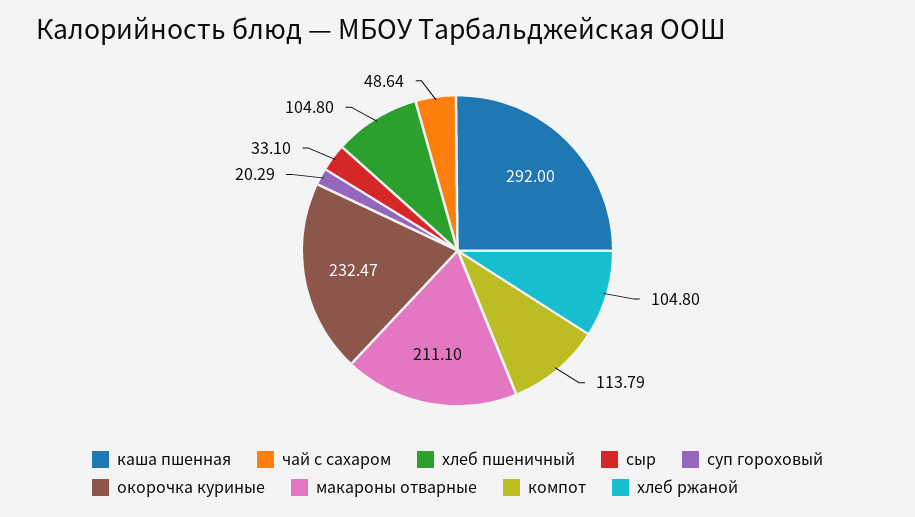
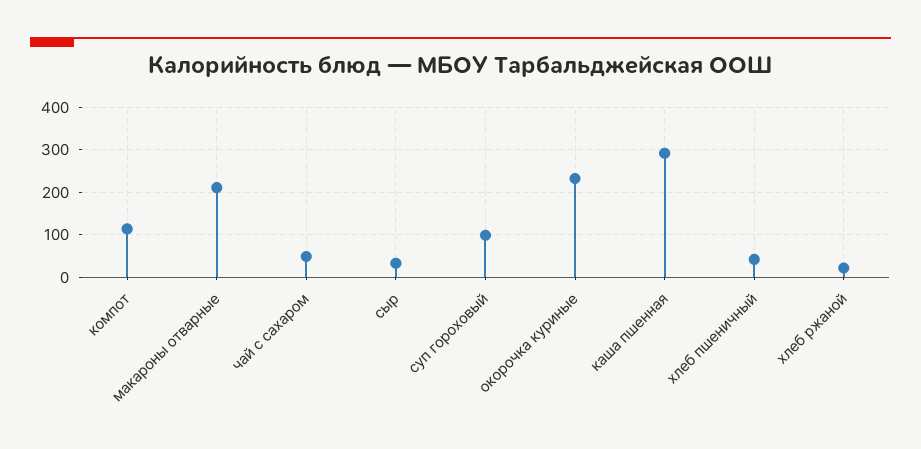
хлеб пшеничный: 104.8 -> 40
суп гороховый: 20.29 -> 100
хлеб ржаной: 104.8 -> 20

